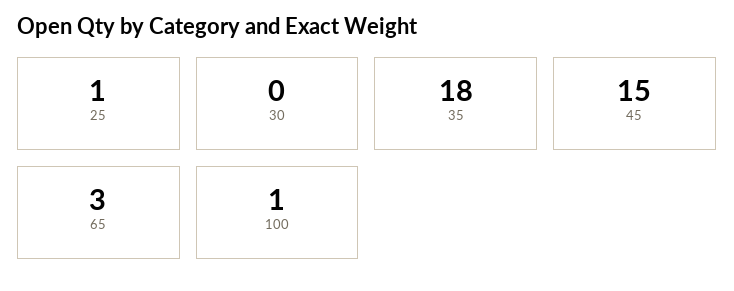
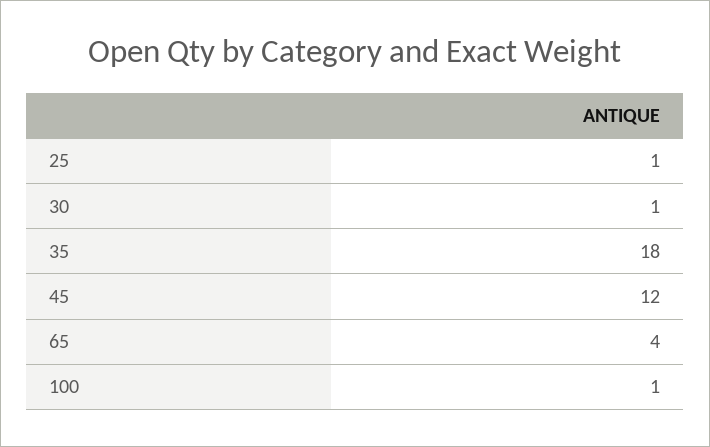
30: 0 -> 1
45: 15 -> 12
65: 3 -> 4

